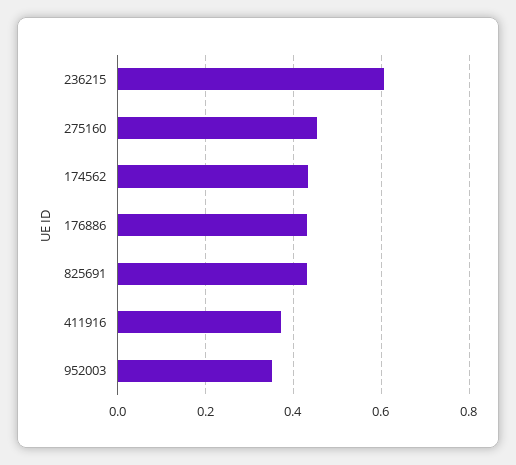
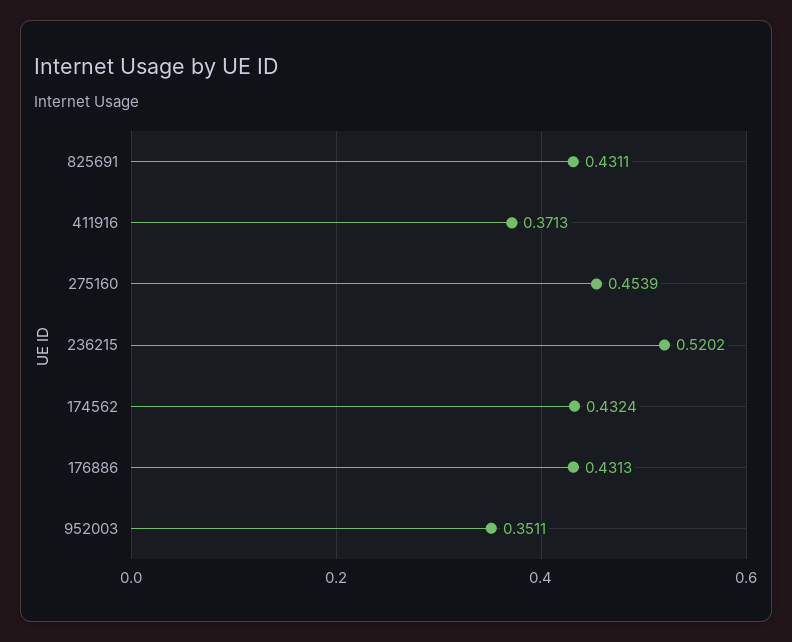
236215: 0.6 -> 0.5202

